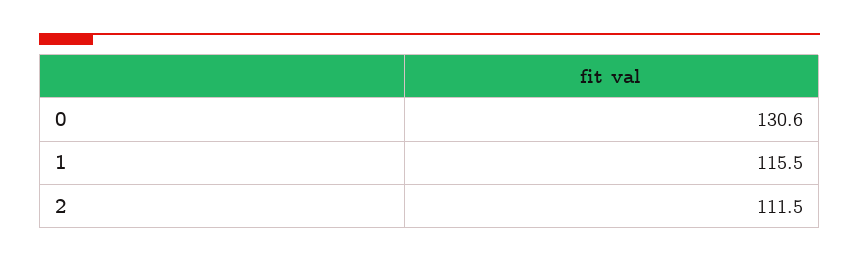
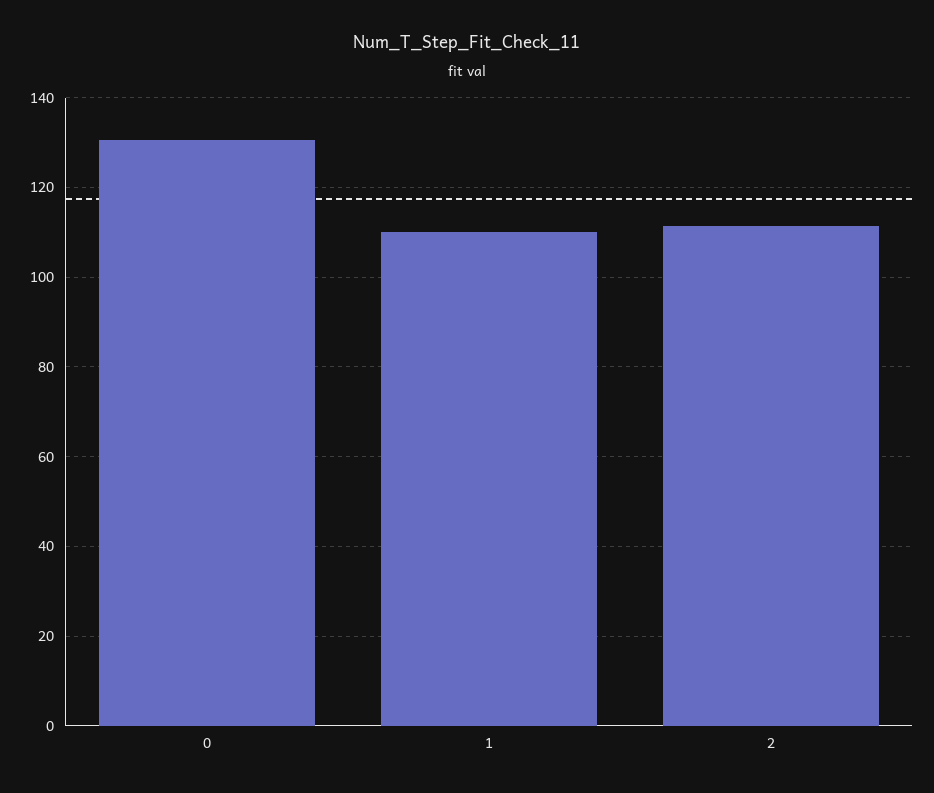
1: 115.5 -> 110

